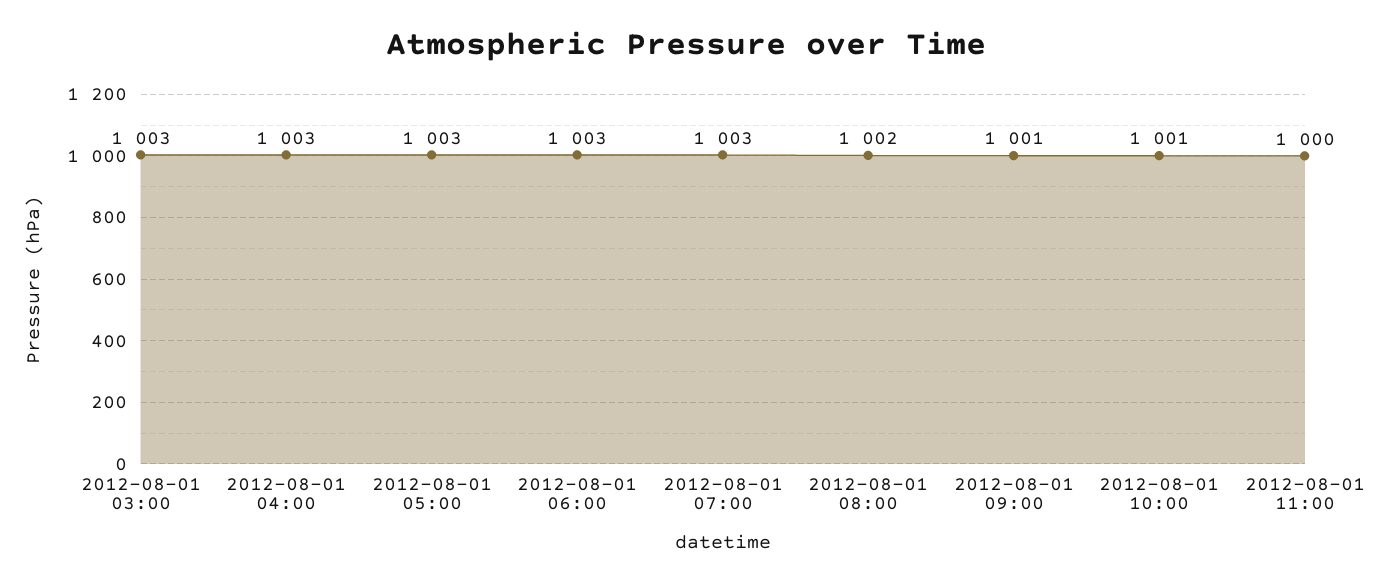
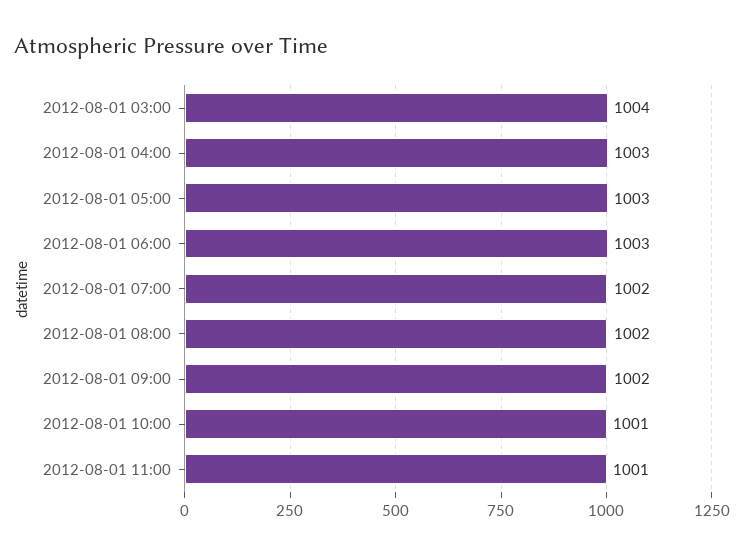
2012-08-01 03:00: 1003 -> 1004
2012-08-01 07:00: 1003 -> 1002
2012-08-01 09:00: 1001 -> 1002
2012-08-01 11:00: 1000 -> 1001

